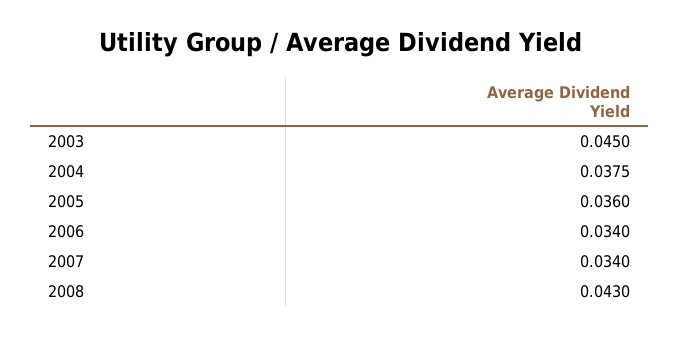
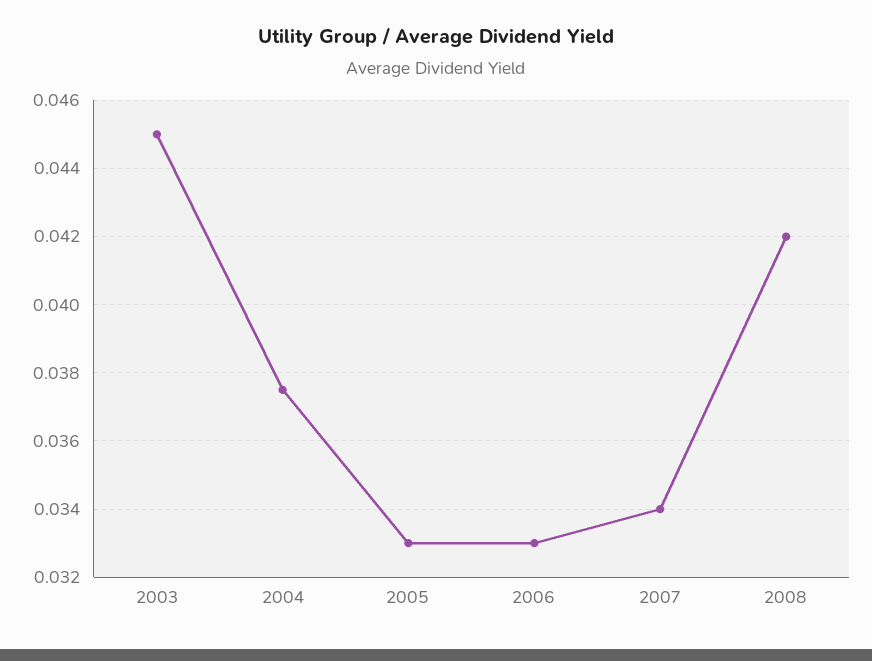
2005: 0.036 -> 0.033
2006: 0.034 -> 0.033
2008: 0.043 -> 0.042

